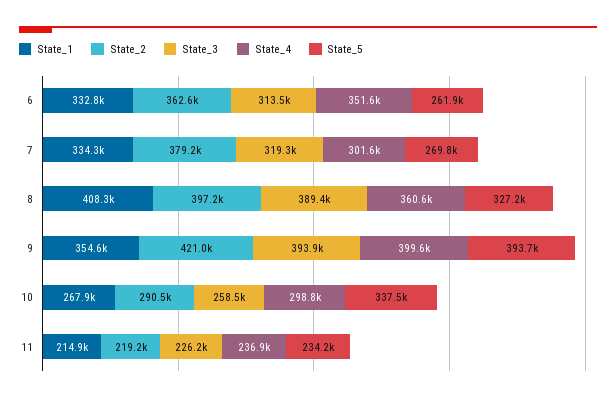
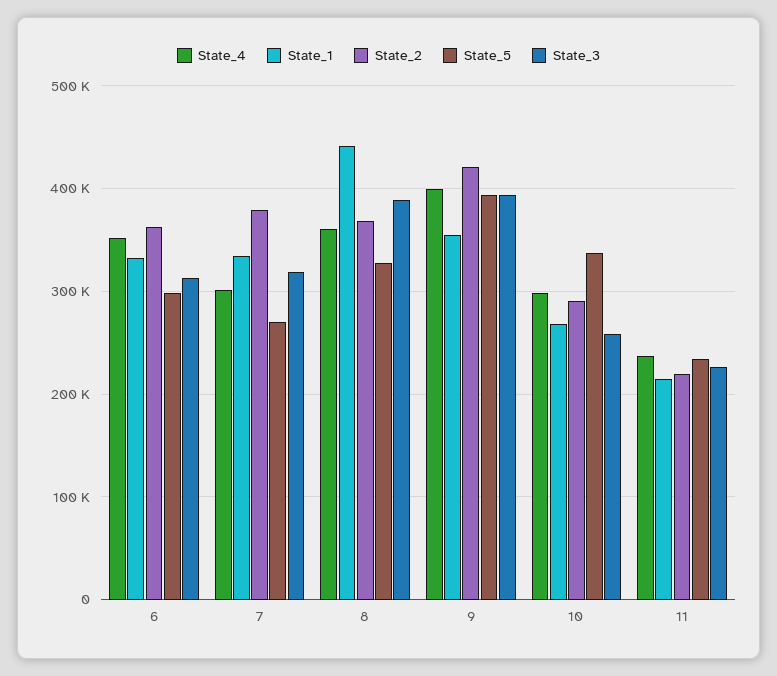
State_5, 6: 261900 -> 300000
State_1, 8: 408300 -> 440000
State_2, 8: 397200 -> 370000

